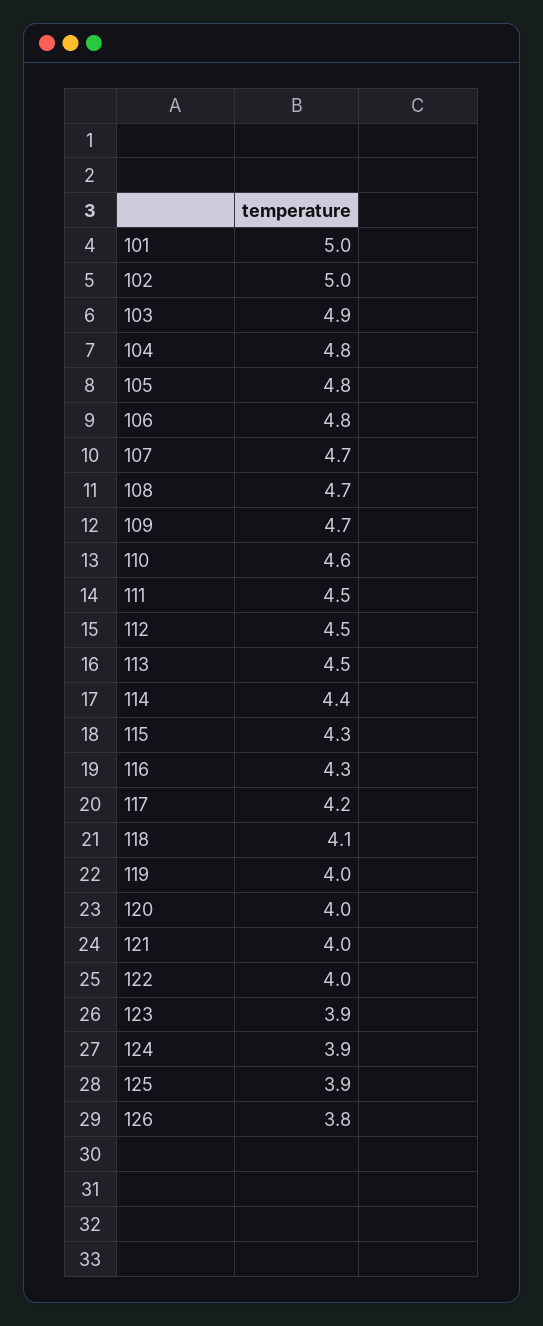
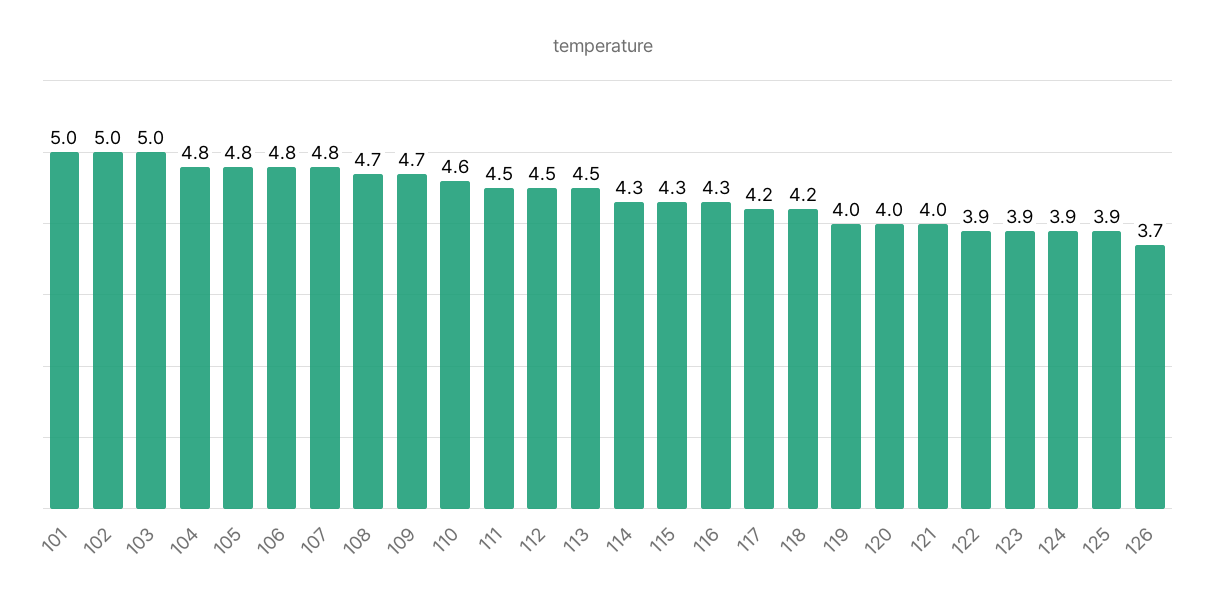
103: 4.9 -> 5
107: 4.7 -> 4.8
114: 4.4 -> 4.3
118: 4.1 -> 4.2
122: 4 -> 3.9
126: 3.8 -> 3.7

